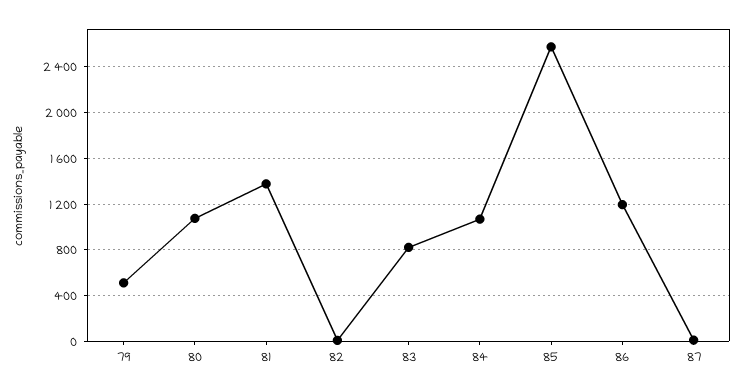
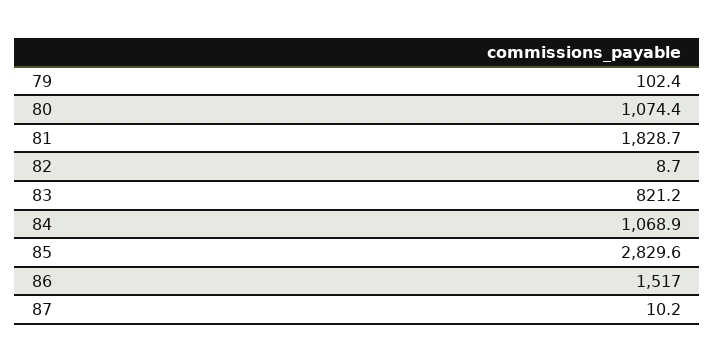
79: 500 -> 102.4
81: 1400 -> 1828.7
85: 2600 -> 2829.6
86: 1200 -> 1517

